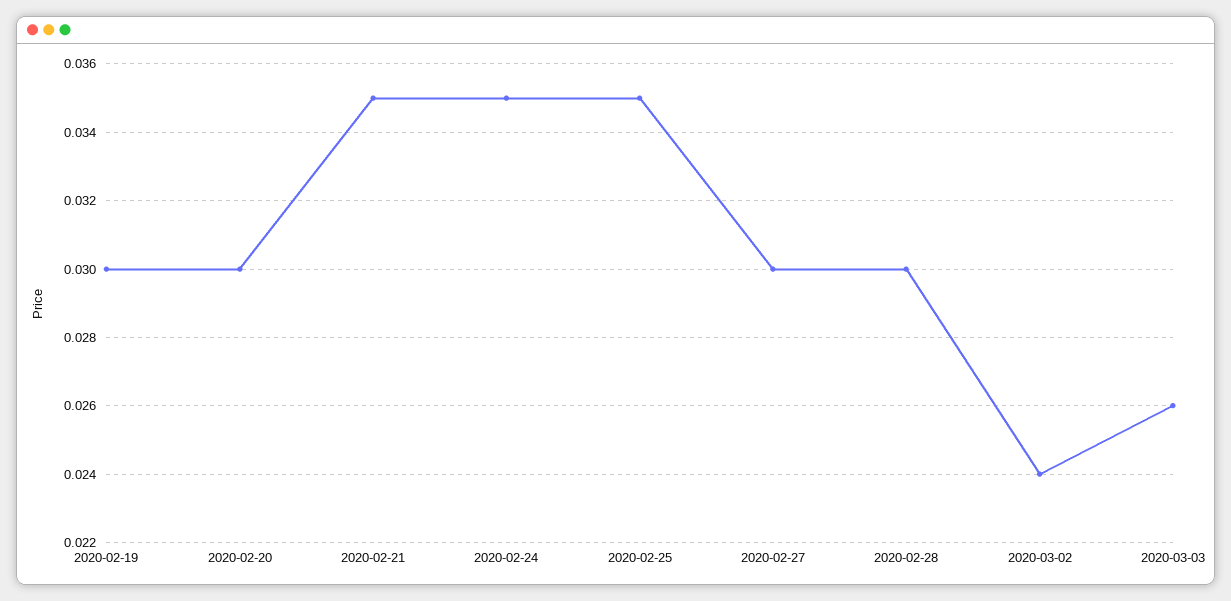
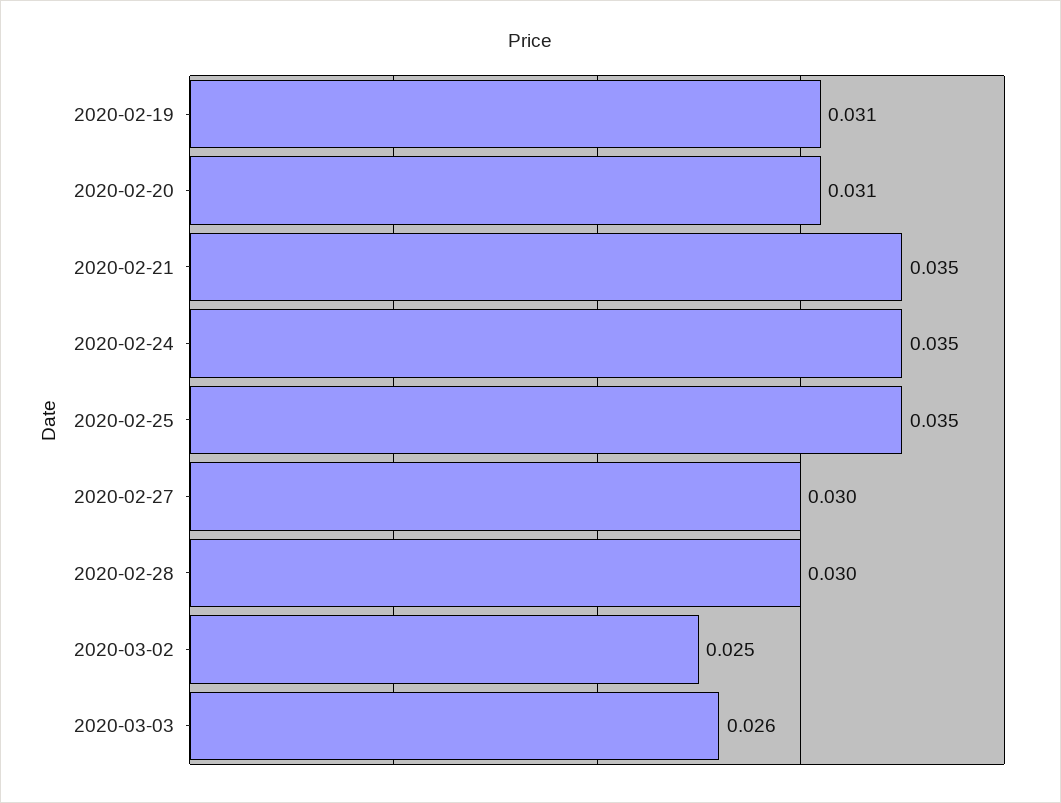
2020-02-19: 0.03 -> 0.031
2020-02-20: 0.03 -> 0.031
2020-03-02: 0.024 -> 0.025

